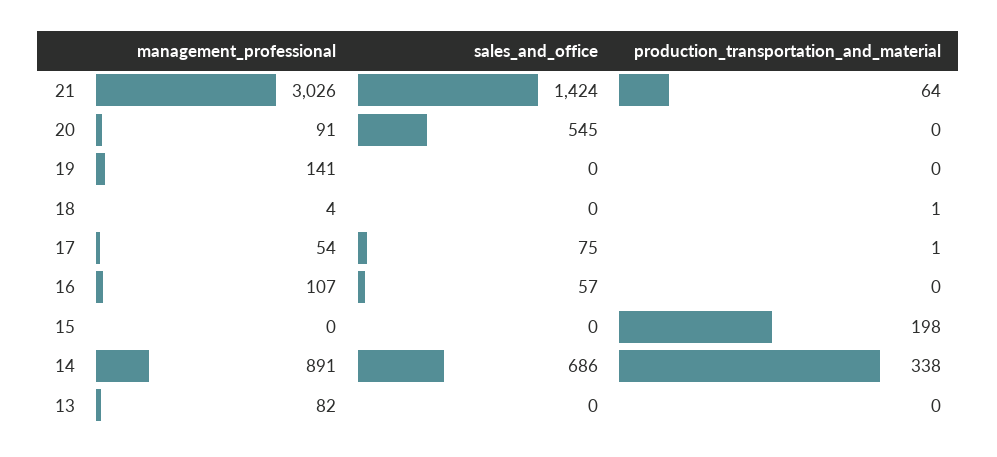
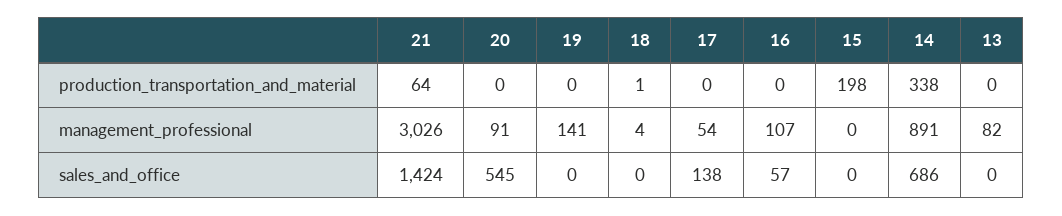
sales_and_office, 17: 75 -> 138
production_transportation_and_material, 17: 1 -> 0

